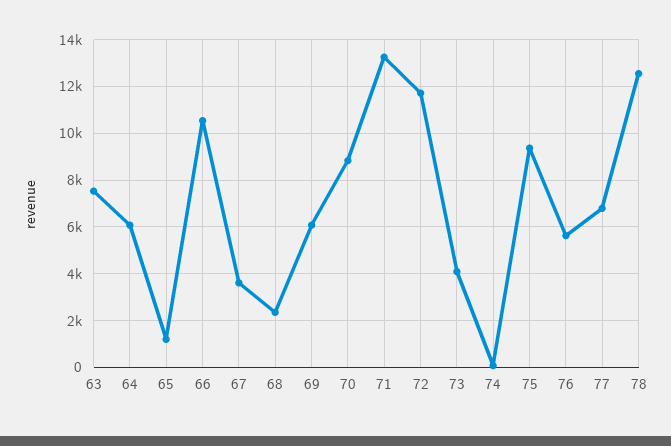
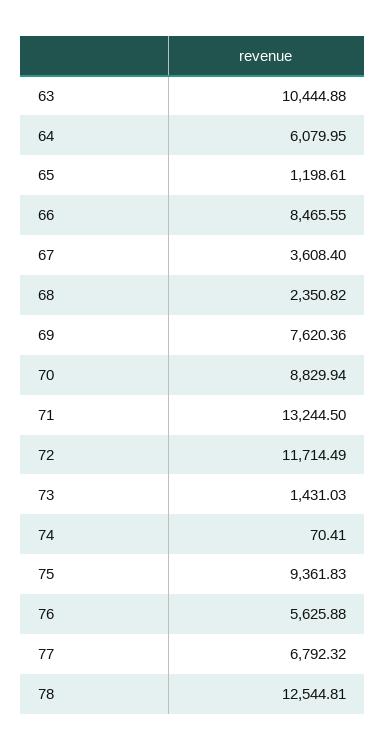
63: 7500 -> 10444.88
66: 10500 -> 8465.55
69: 6000 -> 7620.36
73: 4000 -> 1431.03

